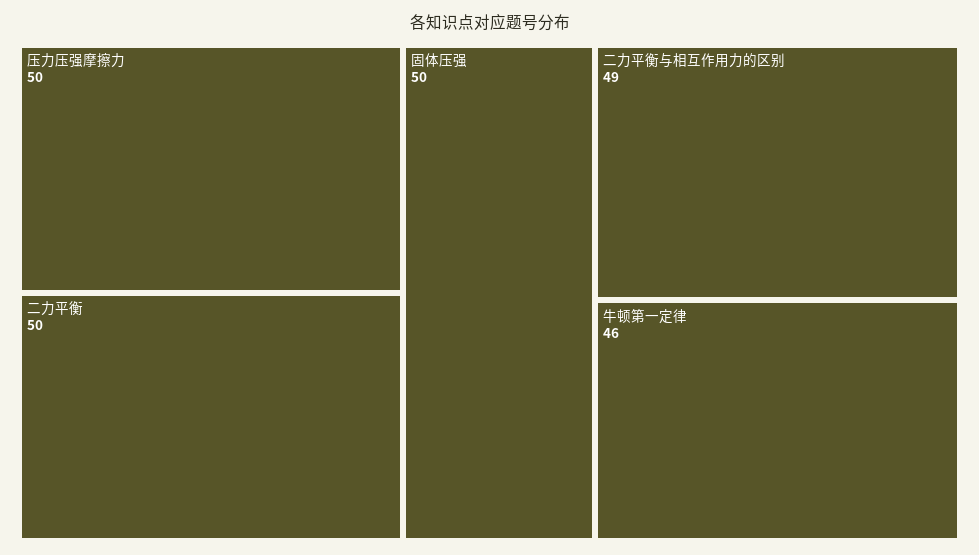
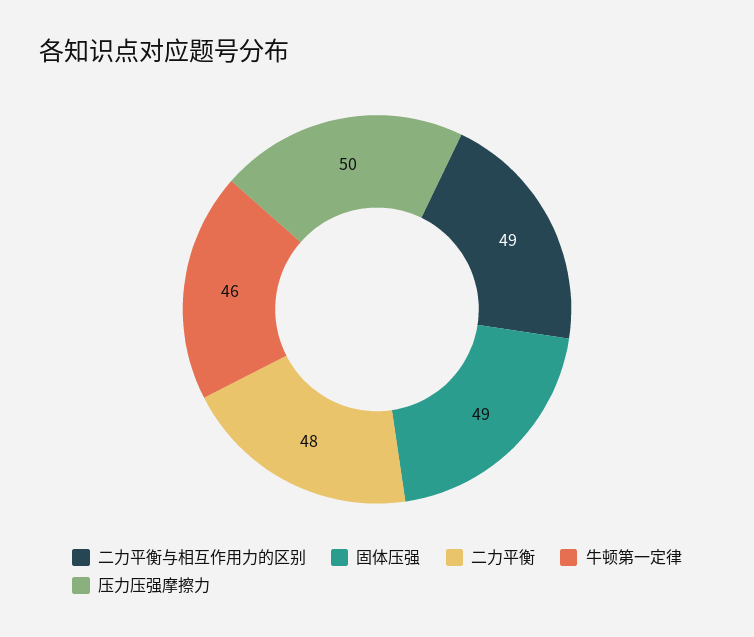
二力平衡: 50 -> 48
固体压强: 50 -> 49

